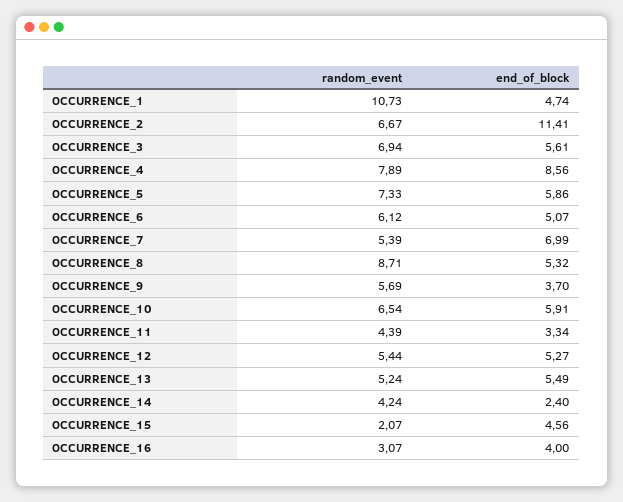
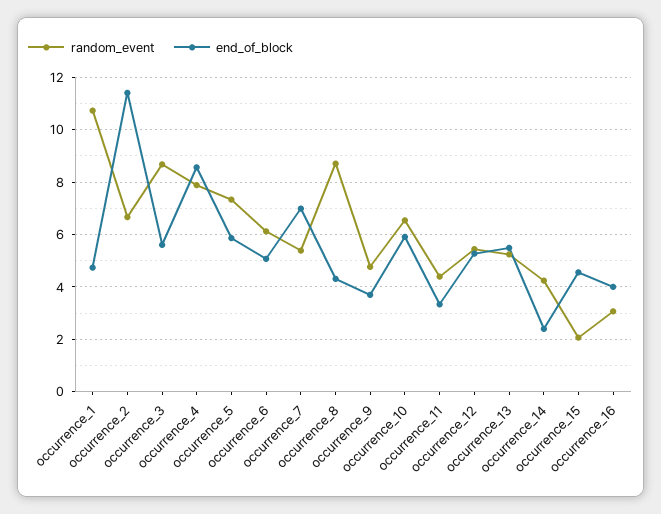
random_event, OCCURRENCE_3: 6.94 -> 8.75
end_of_block, OCCURRENCE_8: 5.32 -> 4.25
random_event, OCCURRENCE_9: 5.69 -> 4.75

